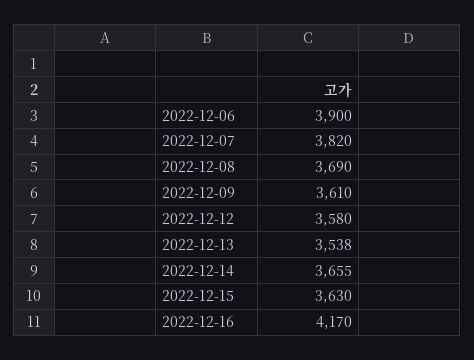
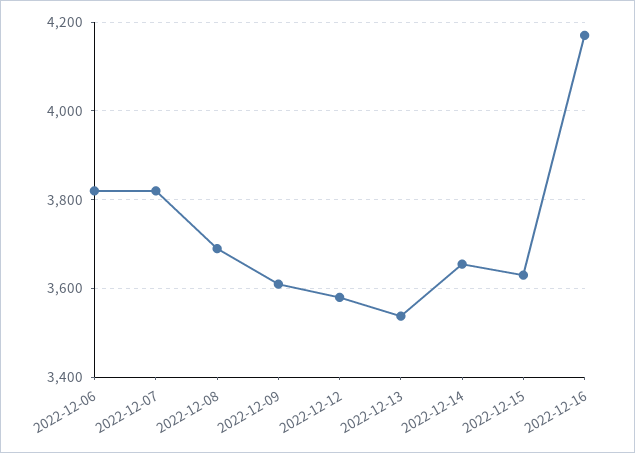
2022-12-06: 3900 -> 3820

